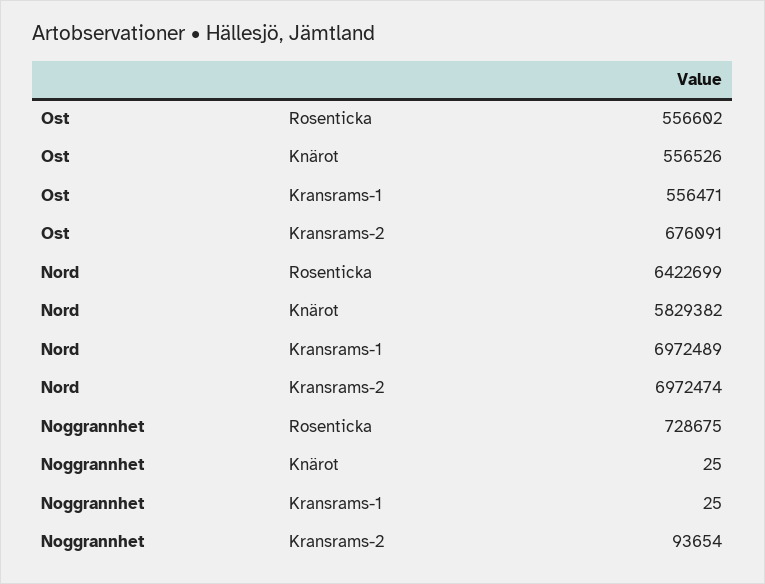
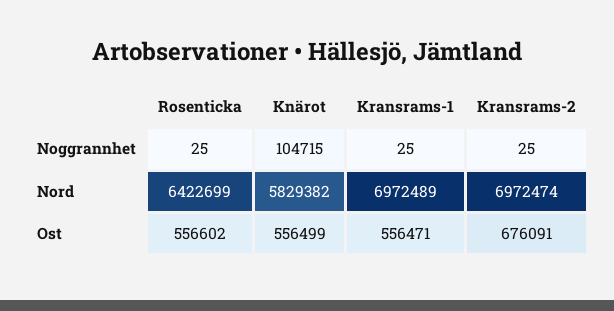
Ost, Knärot: 556526 -> 556499
Noggrannhet, Rosenticka: 728675 -> 25
Noggrannhet, Knärot: 25 -> 104715
Noggrannhet, Kransrams-2: 93654 -> 25

